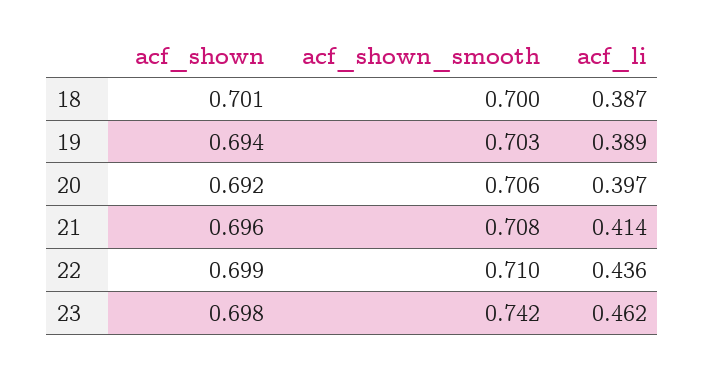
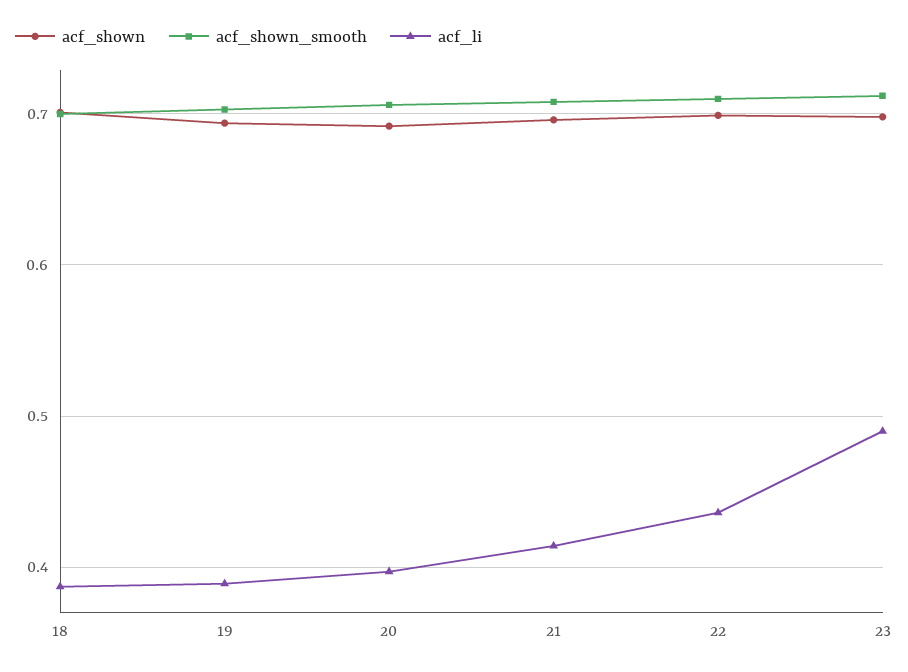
acf_shown_smooth, 23: 0.742 -> 0.71
acf_li, 23: 0.462 -> 0.49

